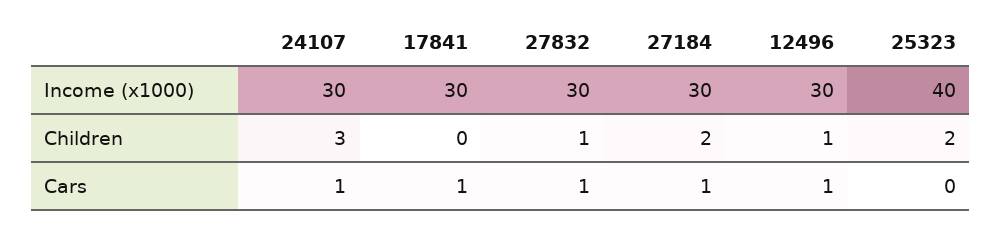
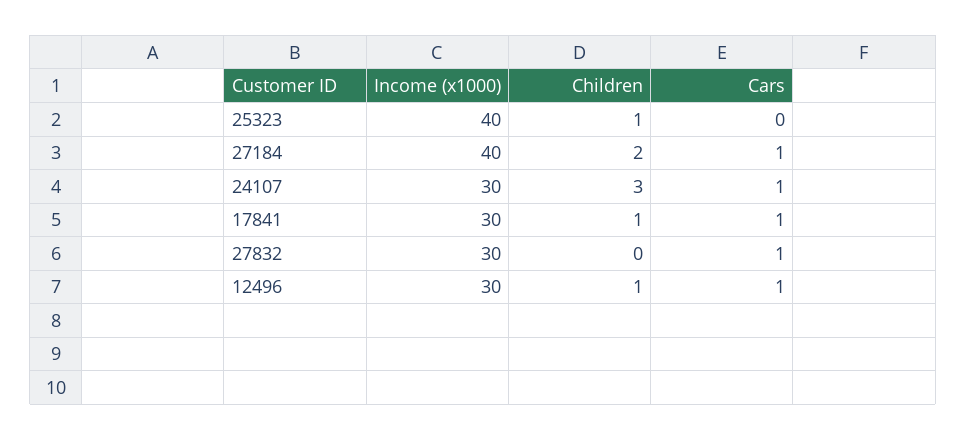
27184, Income (x1000): 30 -> 40
17841, Children: 0 -> 1
27832, Children: 1 -> 0
25323, Children: 2 -> 1

